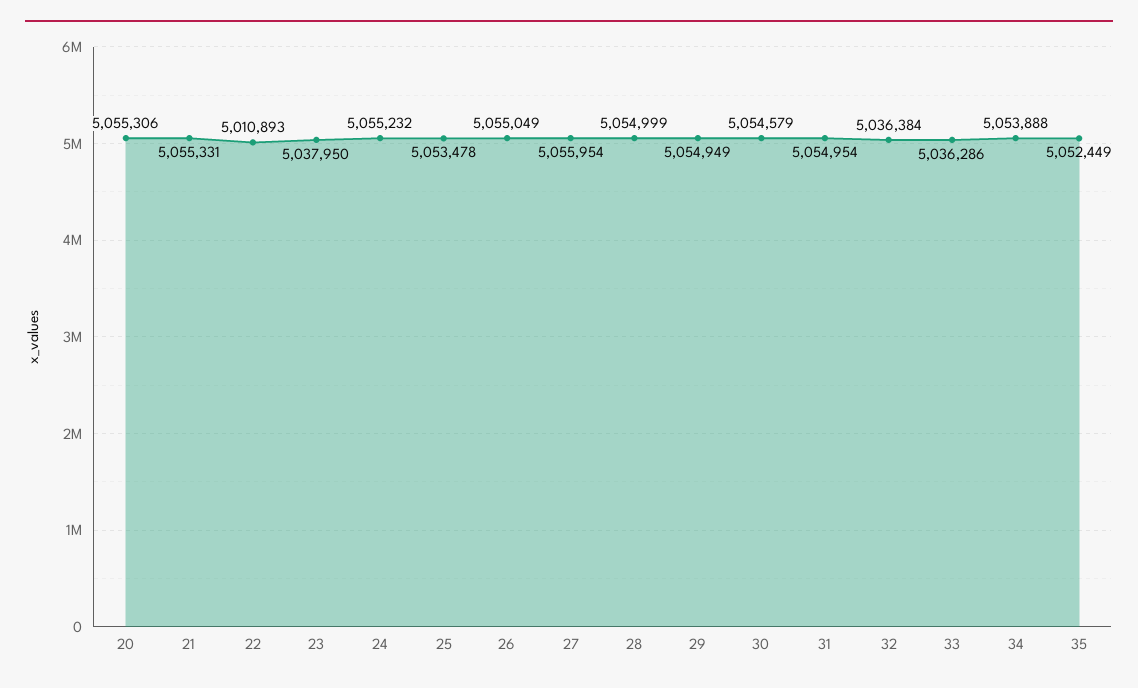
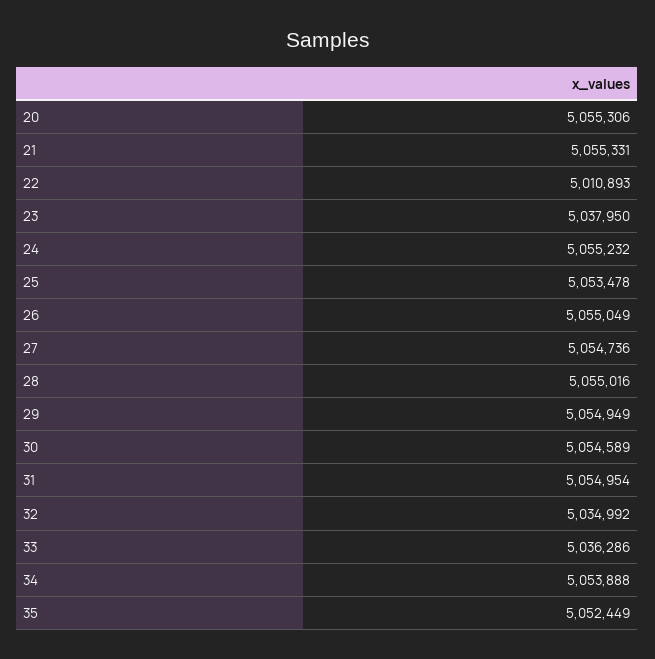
27: 5055954 -> 5054736
28: 5054999 -> 5055016
30: 5054579 -> 5054589
32: 5036384 -> 5034992

